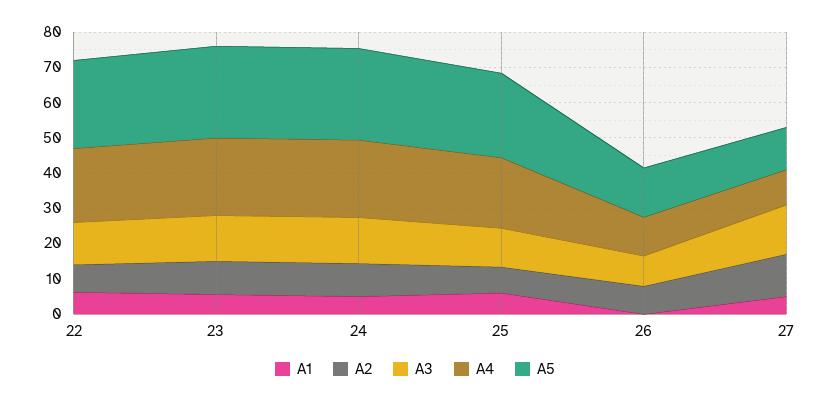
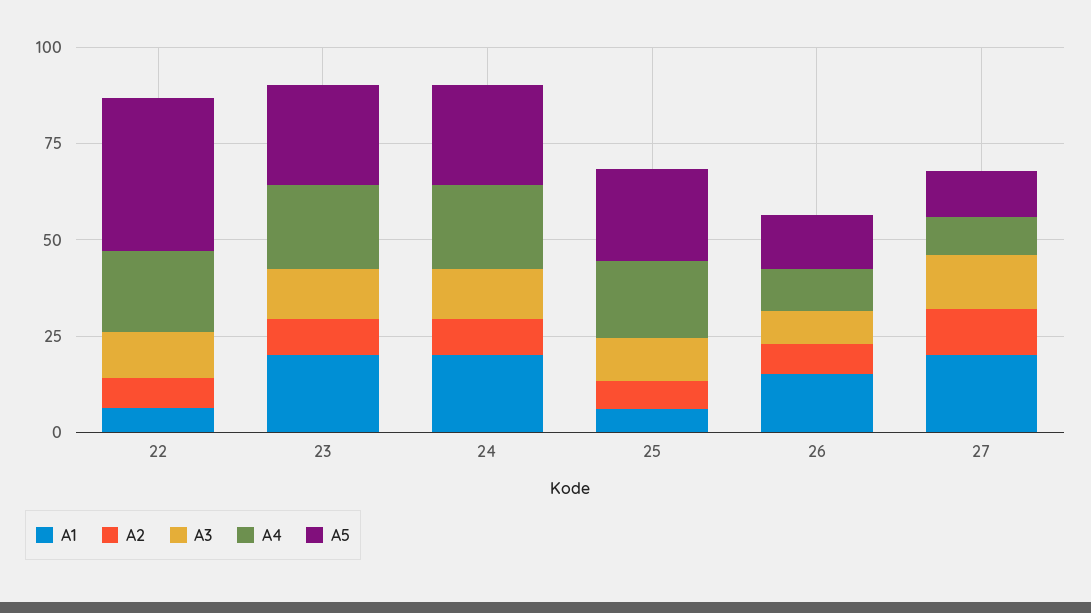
A5, 22: 25 -> 40
A1, 23: 5 -> 20
A1, 24: 5 -> 20
A1, 26: 0 -> 15
A1, 27: 5 -> 20

